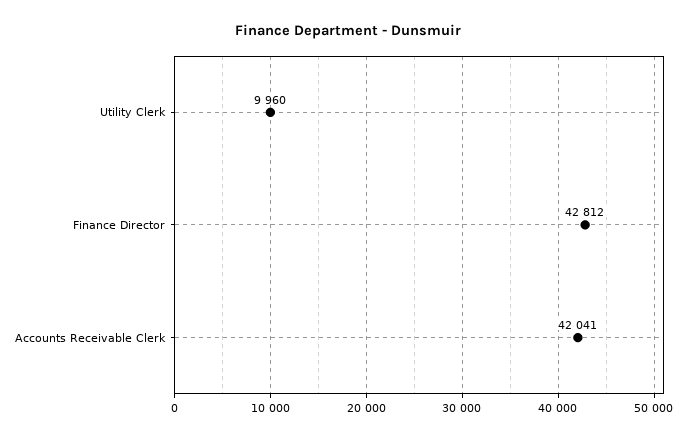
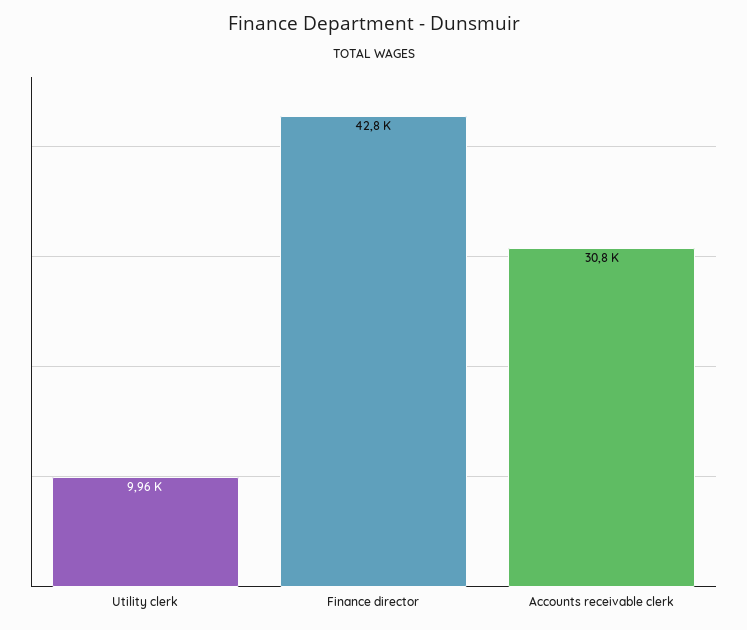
Accounts Receivable Clerk: 42041 -> 30800

